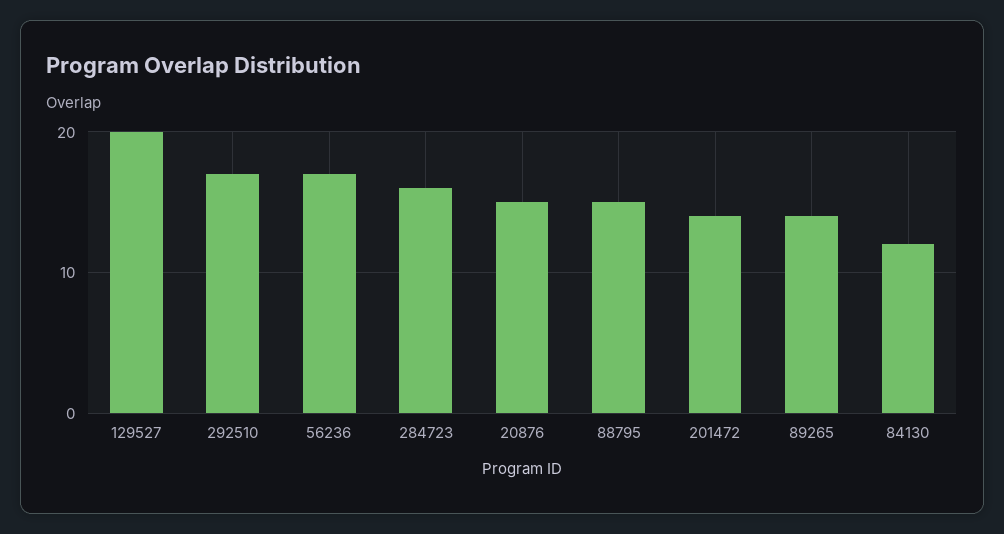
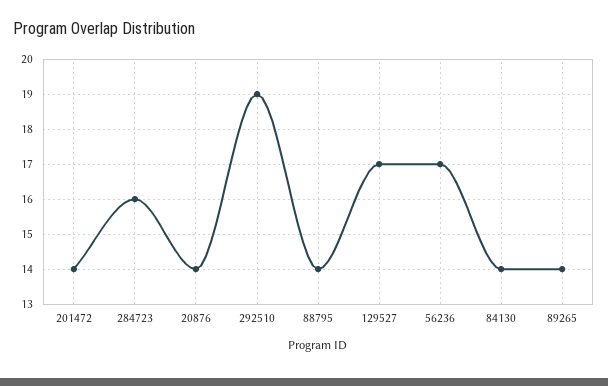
129527: 20 -> 17
292510: 17 -> 19
20876: 15 -> 14
88795: 15 -> 14
84130: 12 -> 14

